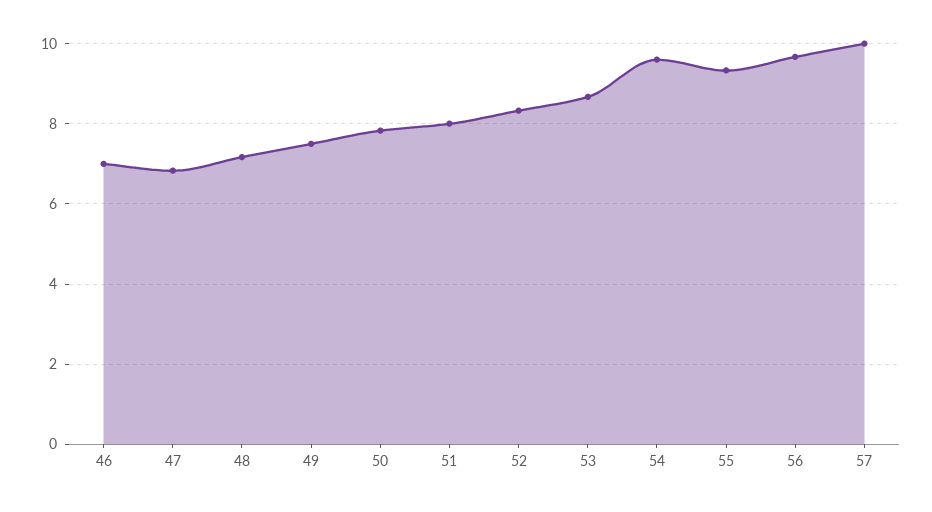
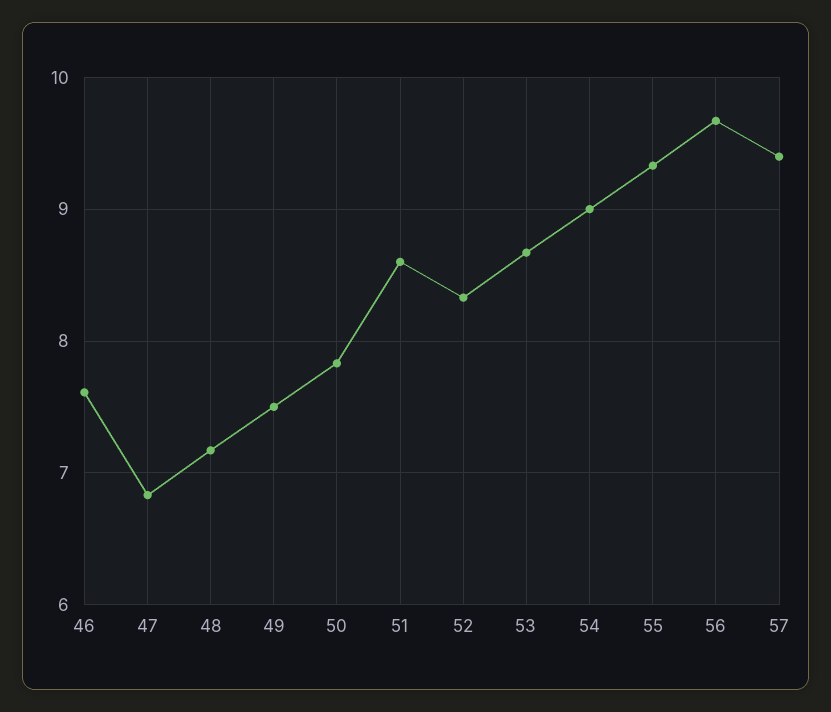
46: 7 -> 7.6
51: 8 -> 8.6
54: 9.6 -> 9
57: 10 -> 9.4

